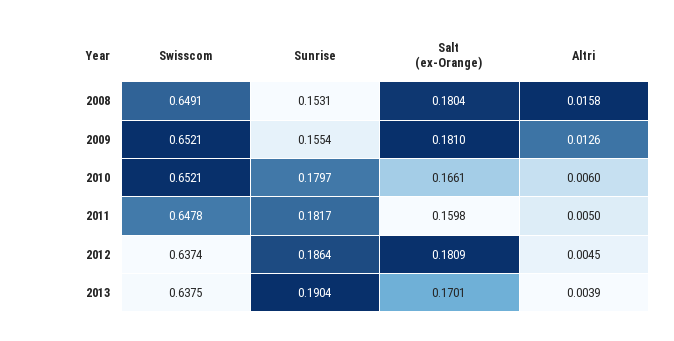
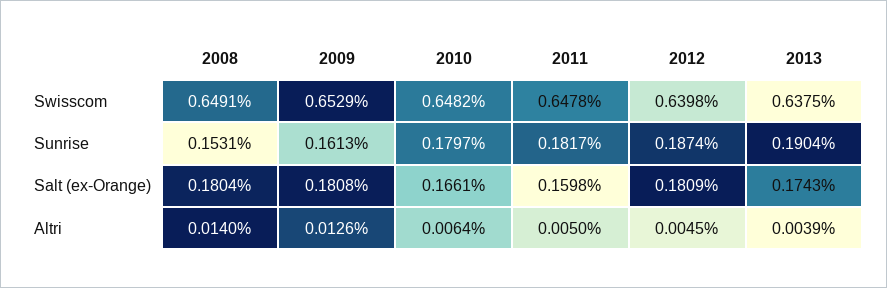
Altri, 2008: 0.0158 -> 0.014
Swisscom, 2009: 0.6521 -> 0.6529
Sunrise, 2009: 0.1554 -> 0.1613
Salt (ex-Orange), 2009: 0.181 -> 0.1808
Swisscom, 2010: 0.6521 -> 0.6482
Altri, 2010: 0.006 -> 0.0064
Swisscom, 2012: 0.6374 -> 0.6398
Sunrise, 2012: 0.1864 -> 0.1874
Salt (ex-Orange), 2013: 0.1701 -> 0.1743

